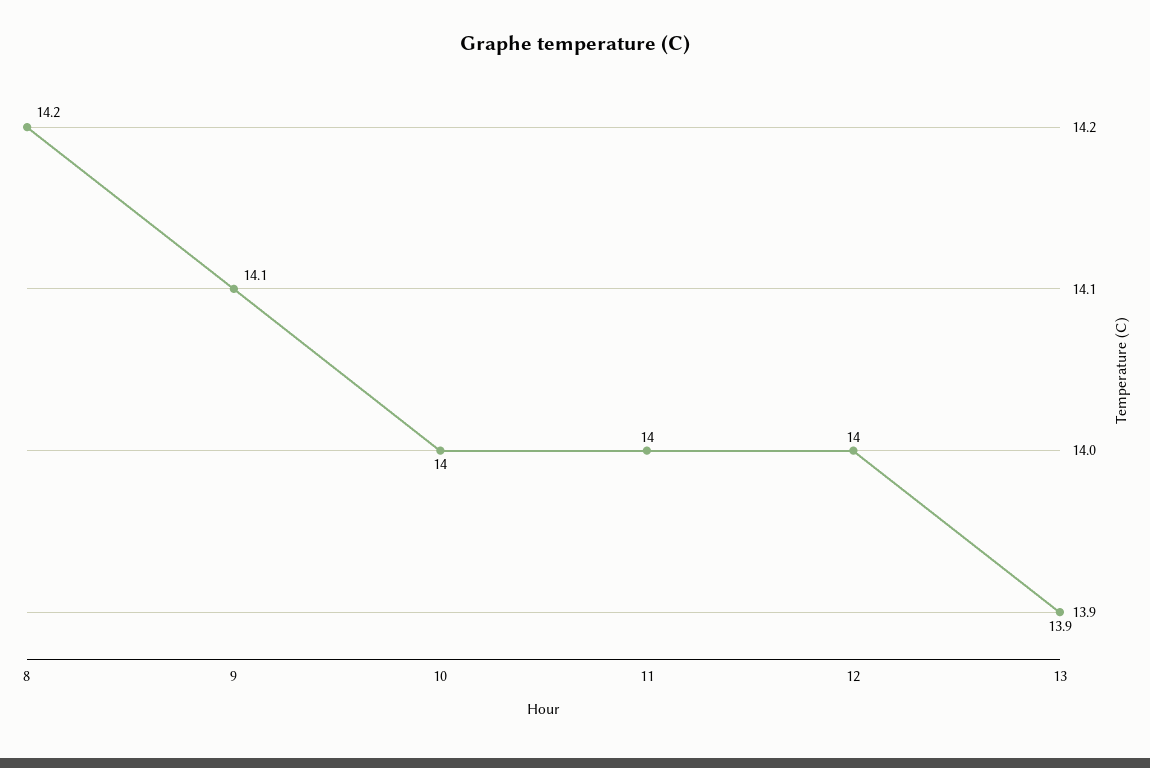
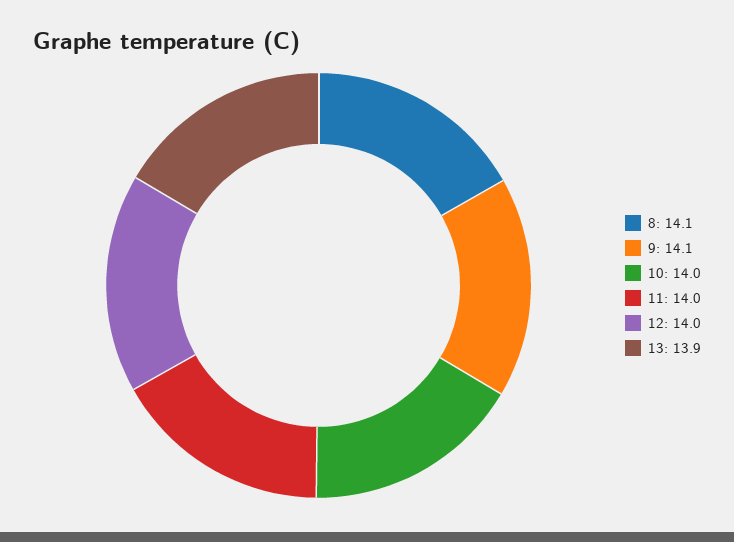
8: 14.2 -> 14.1

